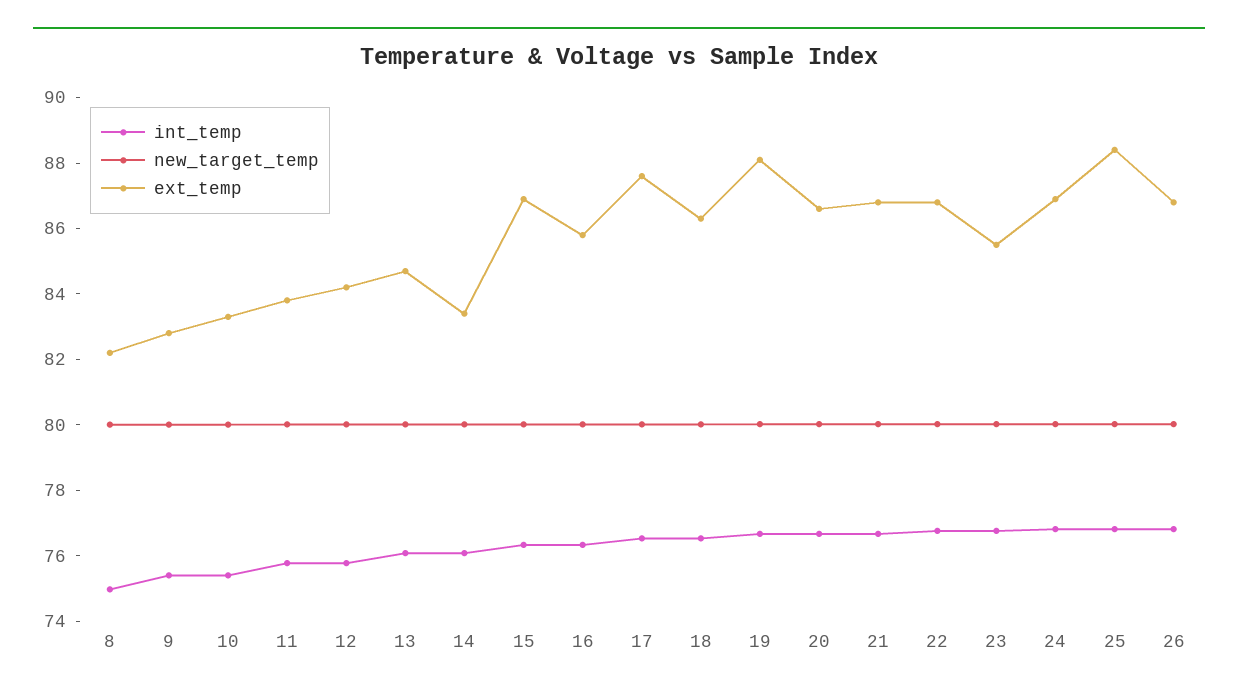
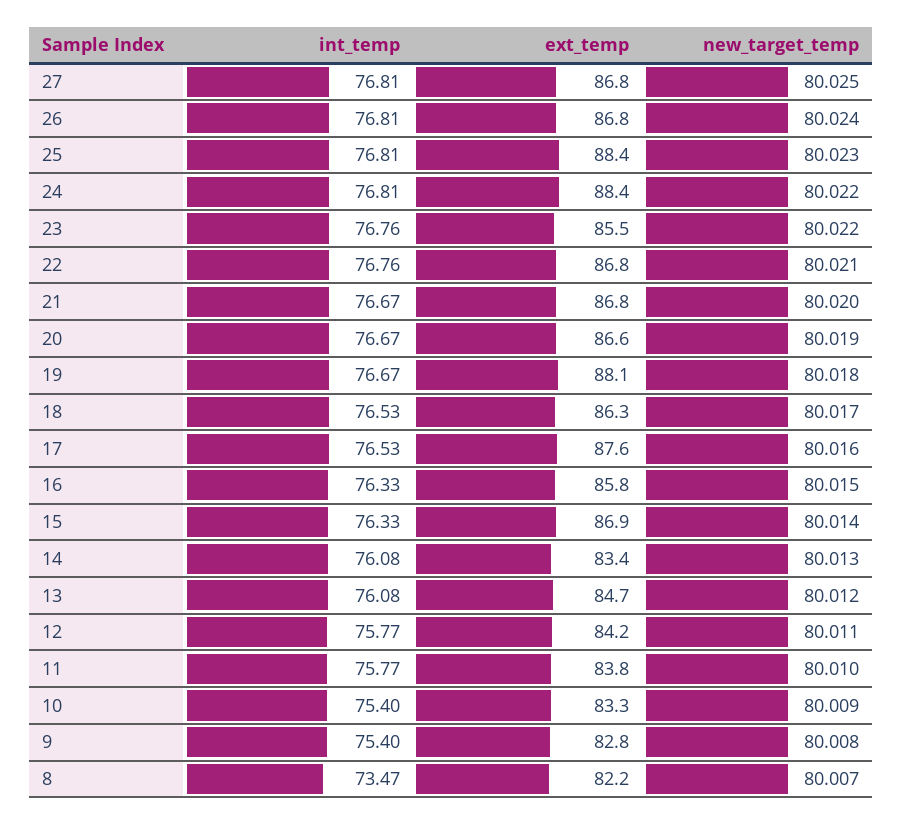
int_temp, 8: 75 -> 73.47
ext_temp, 24: 87 -> 88.4
int_temp, 27: none -> 76.81
ext_temp, 27: none -> 86.8
new_target_temp, 27: none -> 80.025

